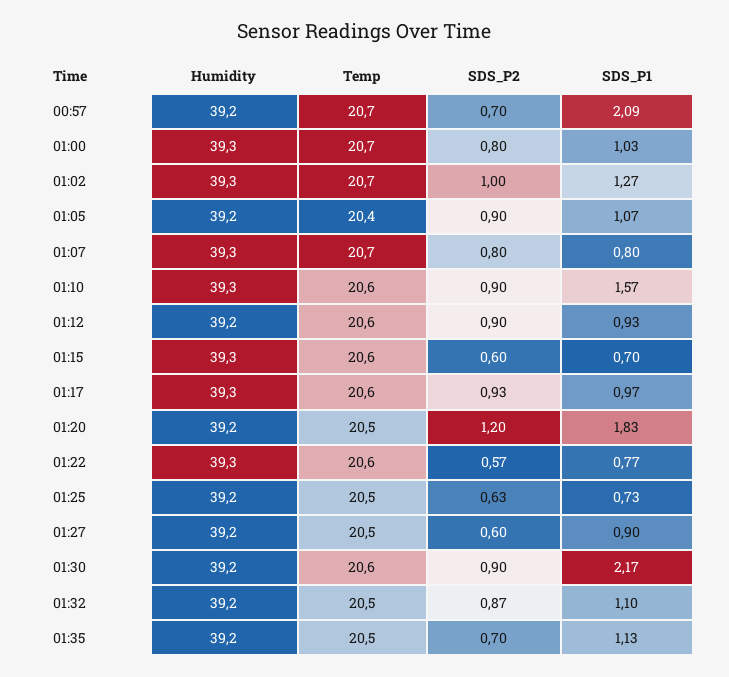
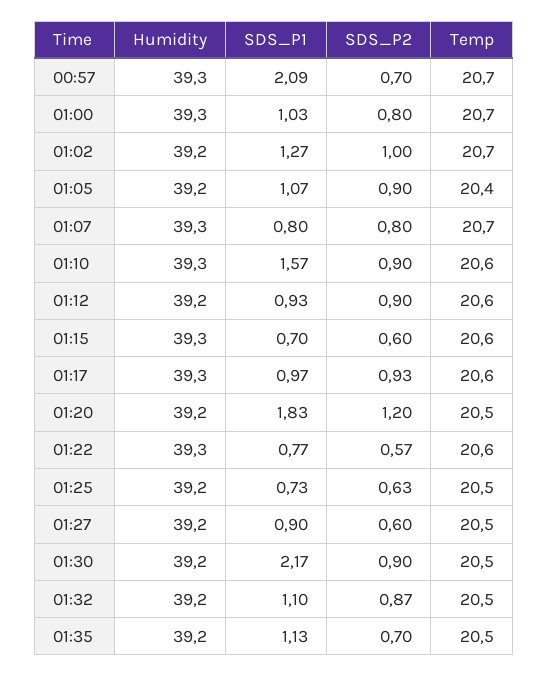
Humidity, 00:57: 39.2 -> 39.3
Humidity, 01:02: 39.3 -> 39.2
Temp, 01:30: 20.6 -> 20.5

